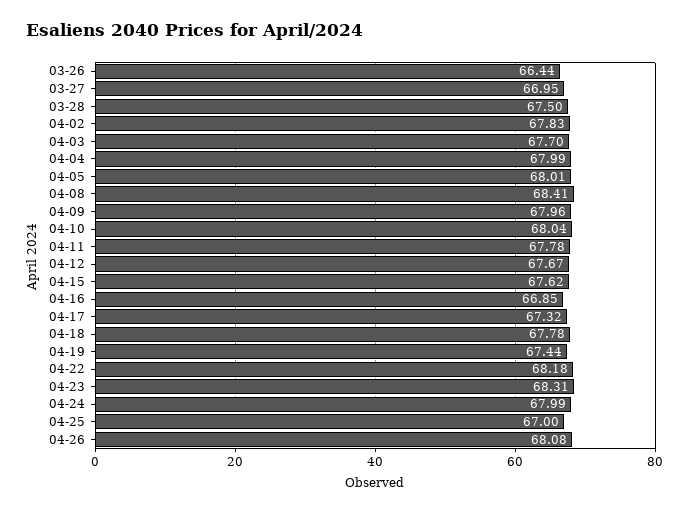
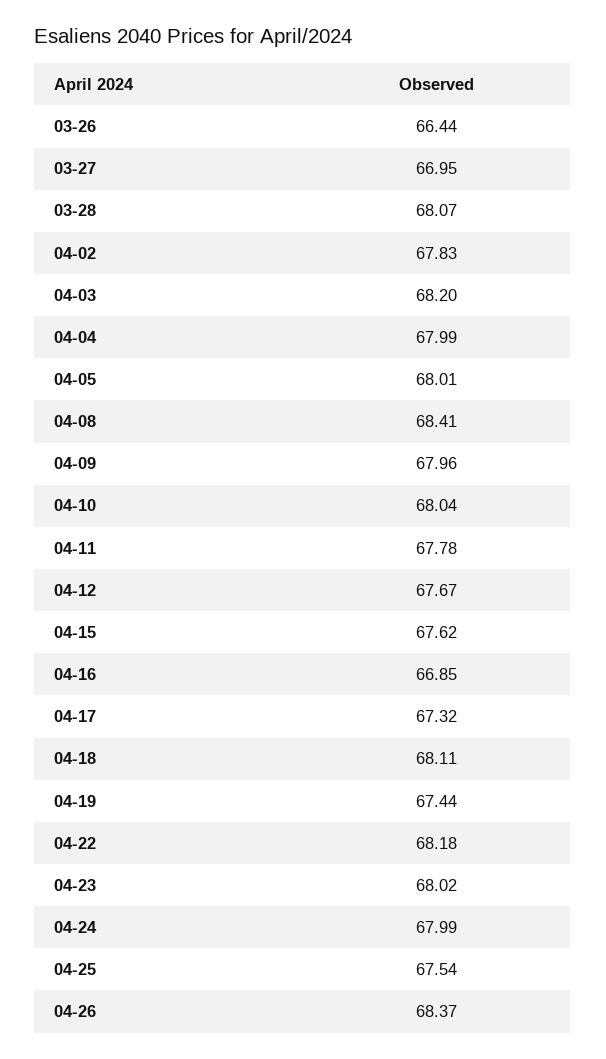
03-28: 67.5 -> 68.07
04-03: 67.7 -> 68.2
04-18: 67.78 -> 68.11
04-23: 68.31 -> 68.02
04-25: 67 -> 67.54
04-26: 68.08 -> 68.37

